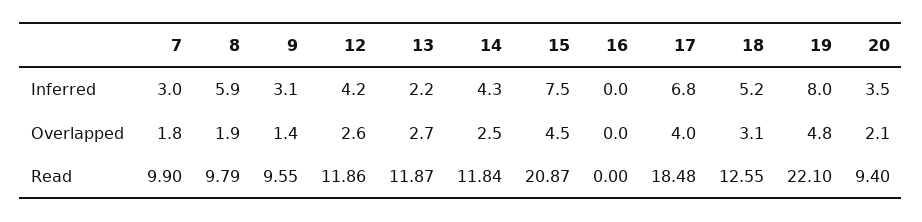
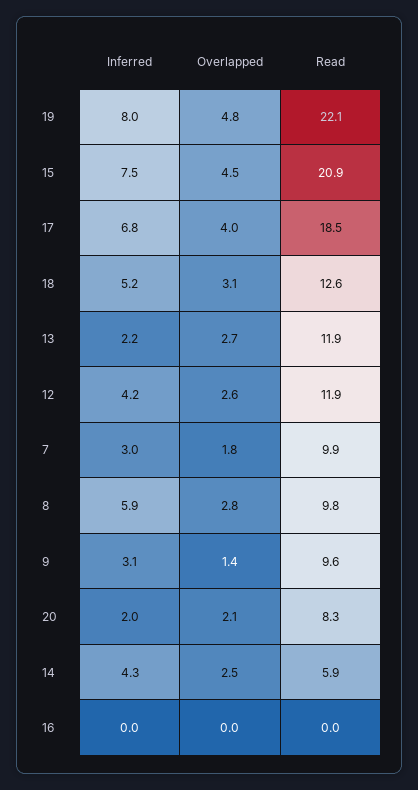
20, Inferred: 3.5 -> 2
8, Overlapped: 1.9 -> 2.8
14, Read: 11.84 -> 5.9
20, Read: 9.4 -> 8.3

